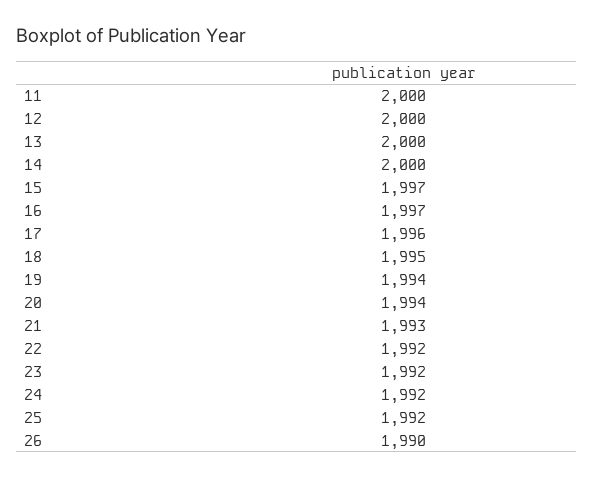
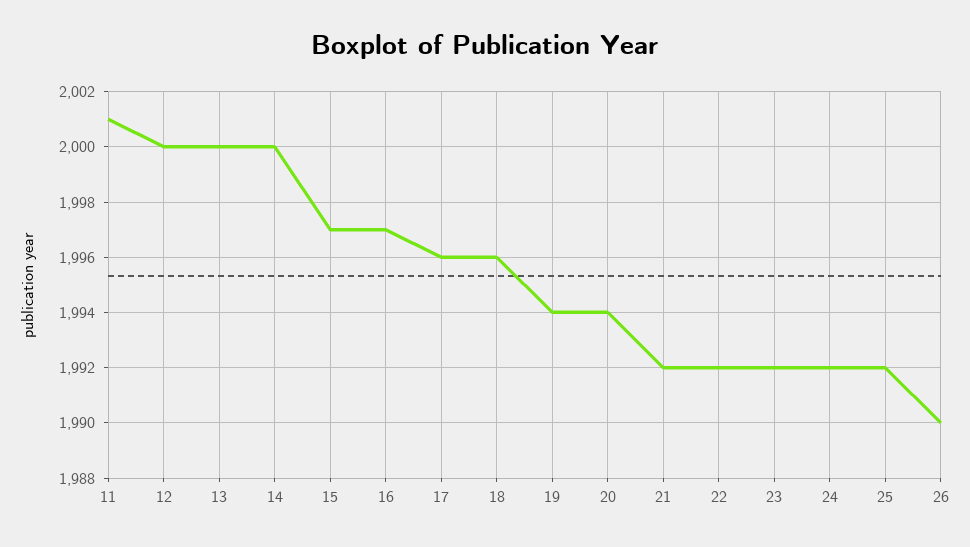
11: 2000 -> 2001
18: 1995 -> 1996
21: 1993 -> 1992

